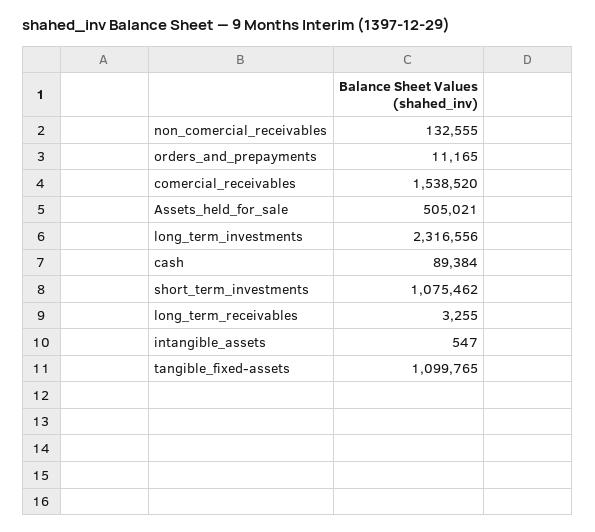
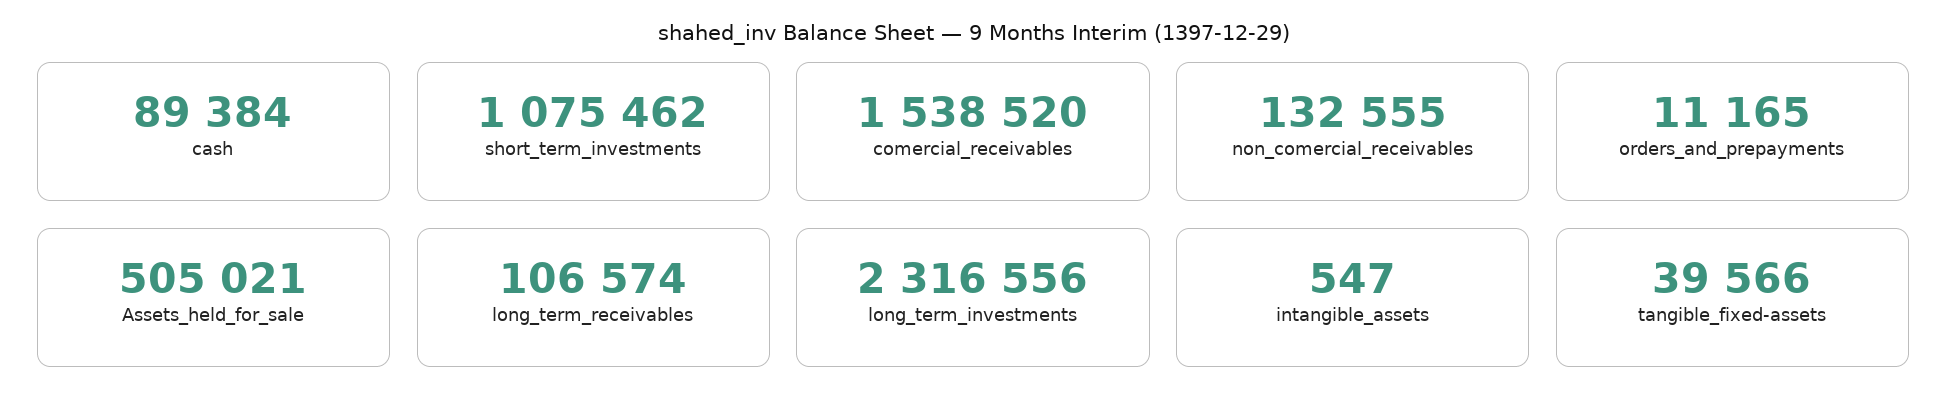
long_term_receivables: 3255 -> 106574
tangible_fixed-assets: 1099765 -> 39566

